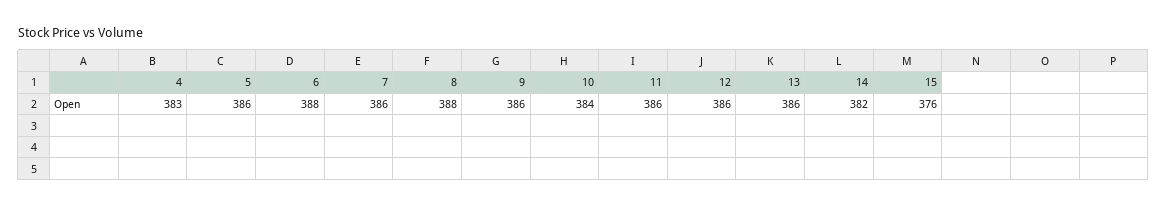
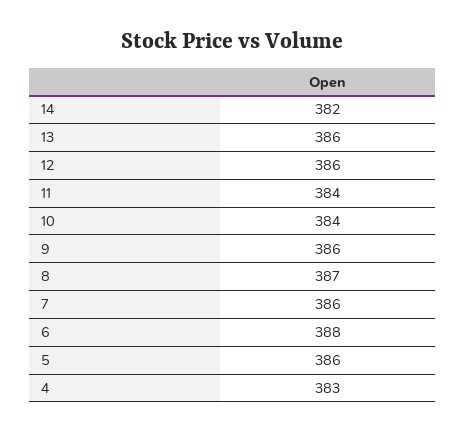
8: 388 -> 387
11: 386 -> 384
15: 376 -> none

